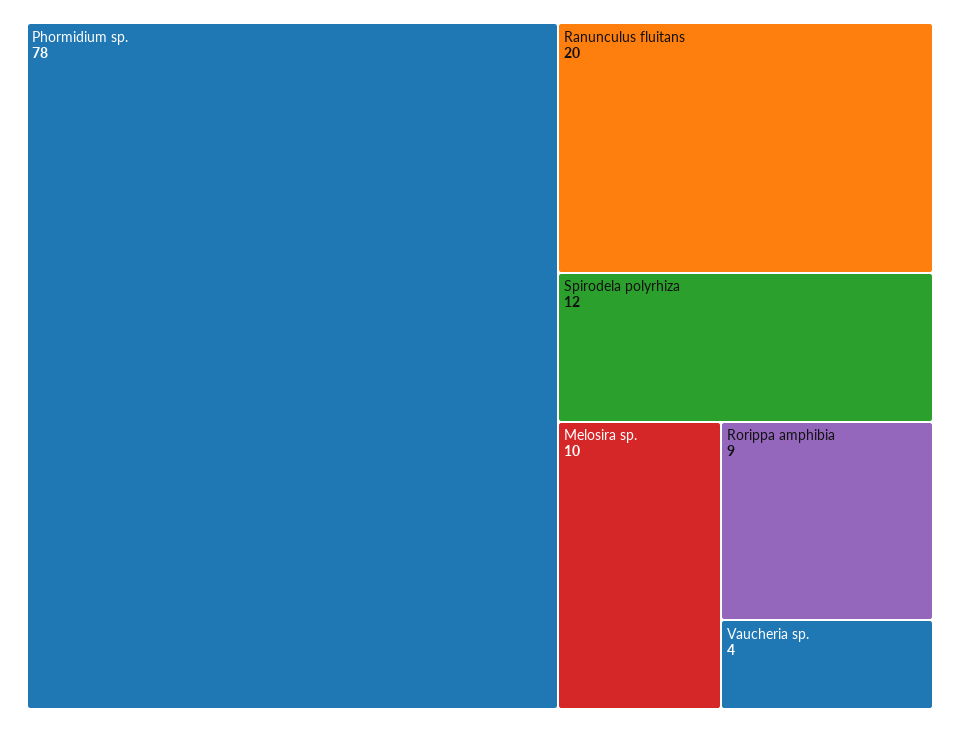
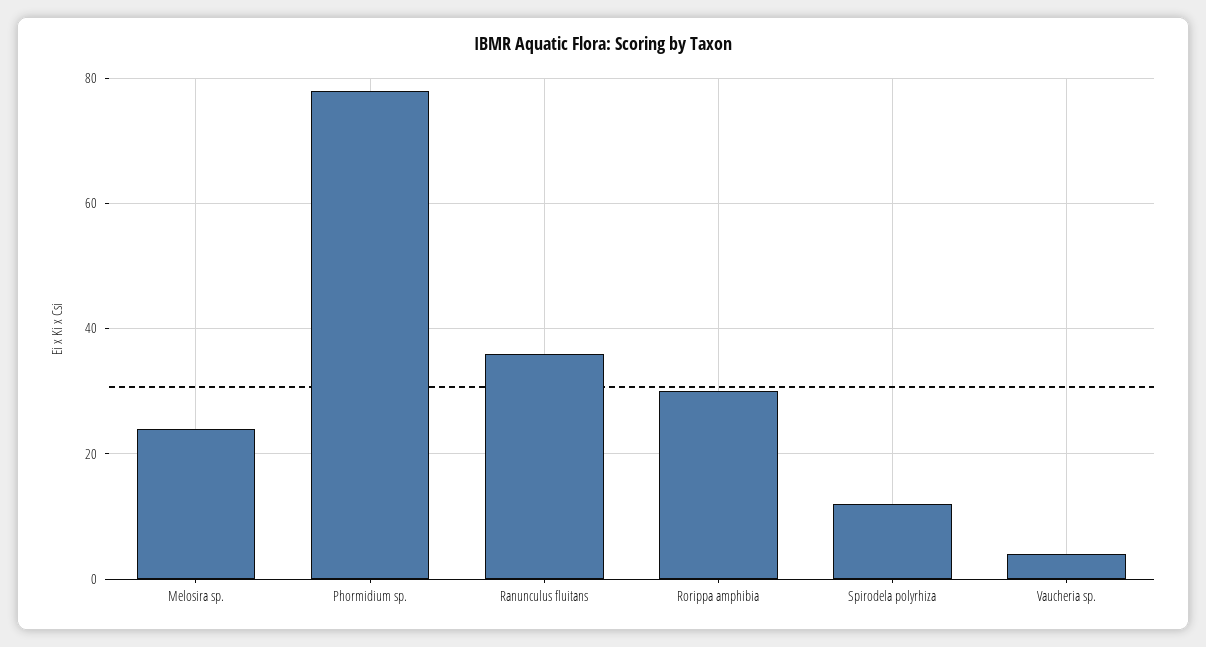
Ranunculus fluitans: 20 -> 35
Melosira sp.: 10 -> 25
Rorippa amphibia: 9 -> 30

